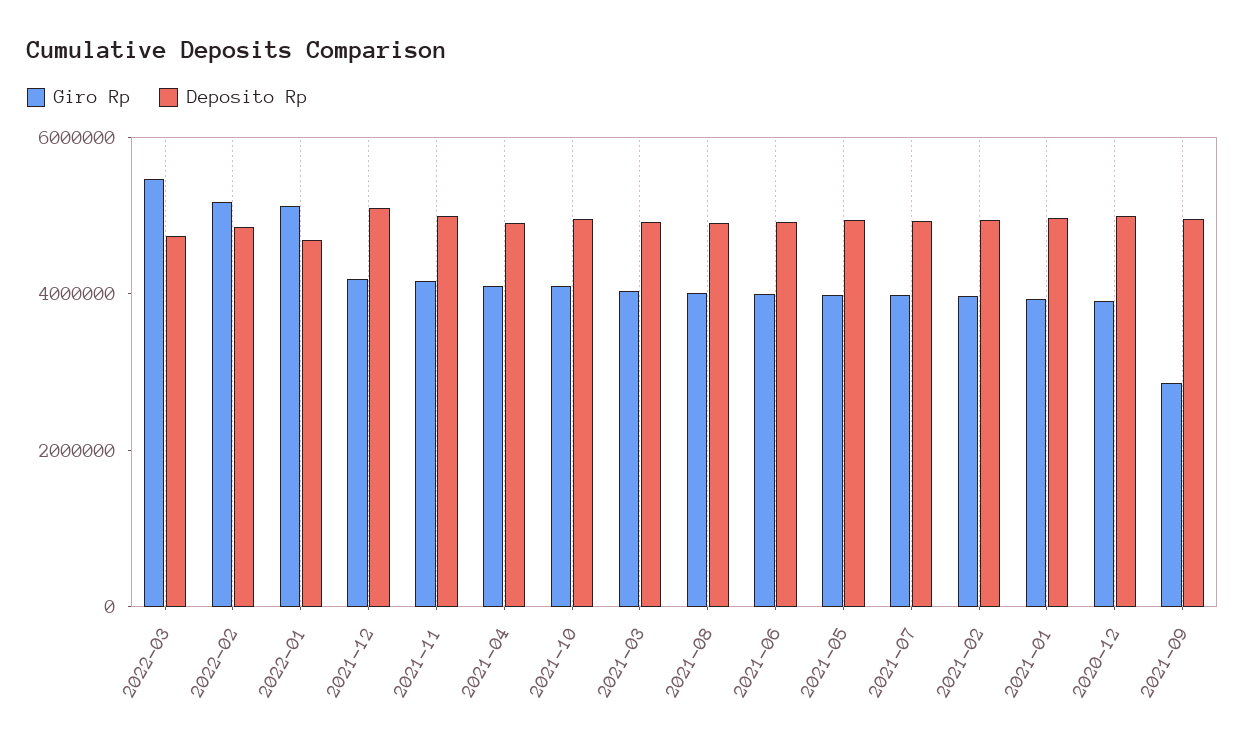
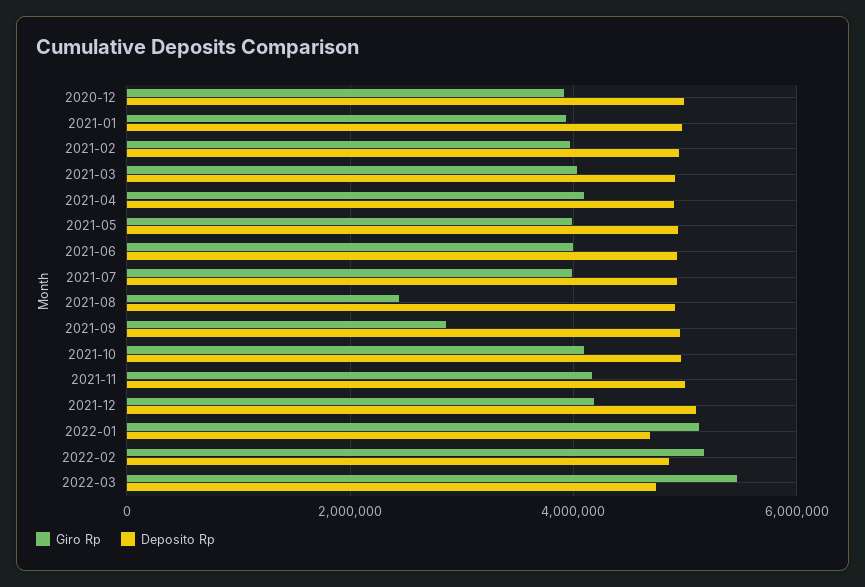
Giro Rp, 2021-08: 4000000 -> 2400000

